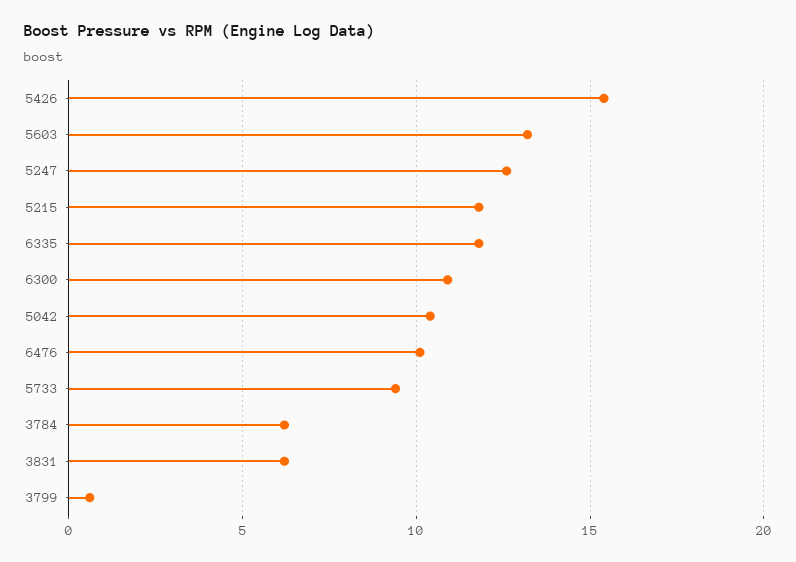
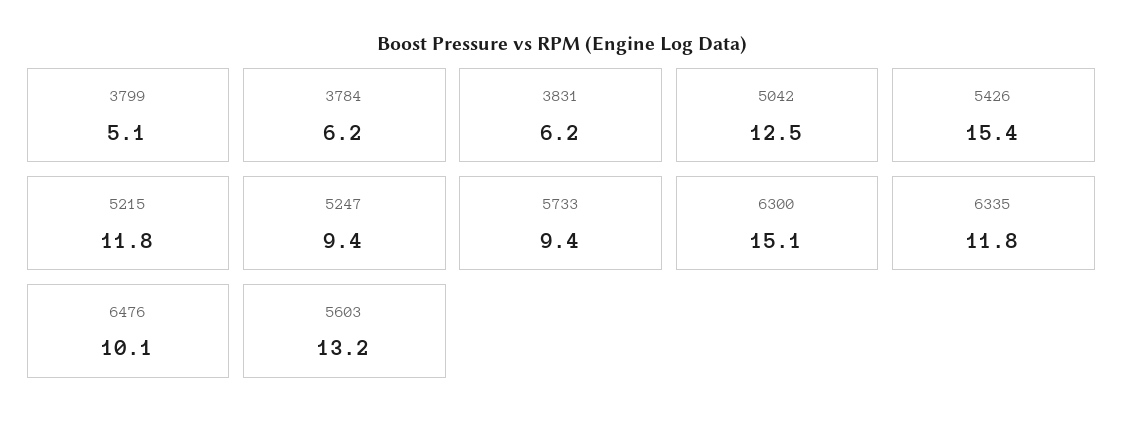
5247: 12.5 -> 9.4
6300: 11 -> 15.1
5042: 10.5 -> 12.5
3799: 0.5 -> 5.1

